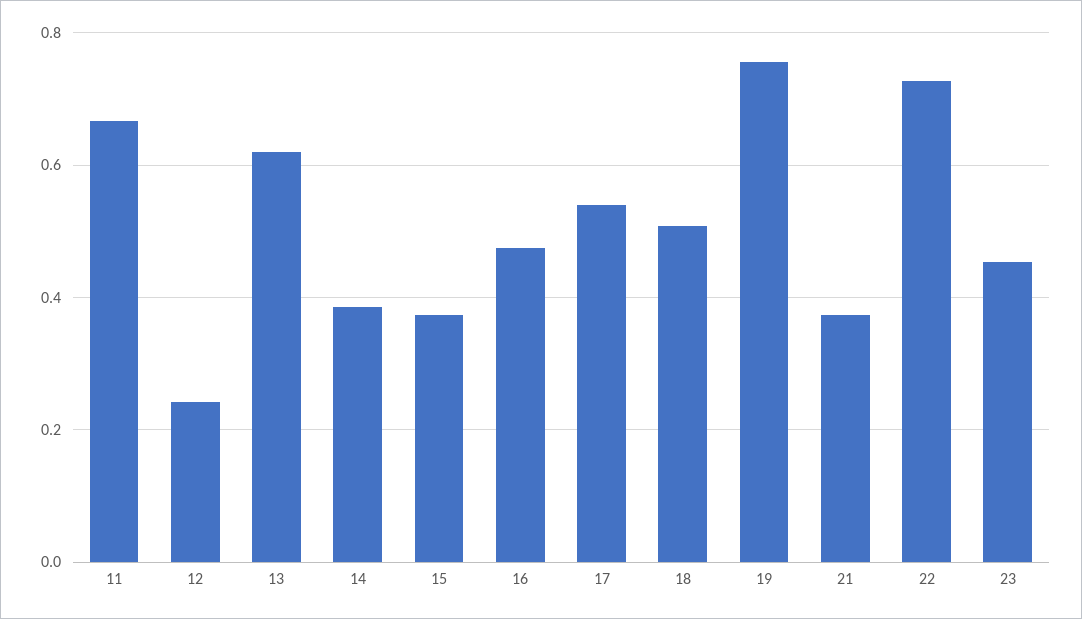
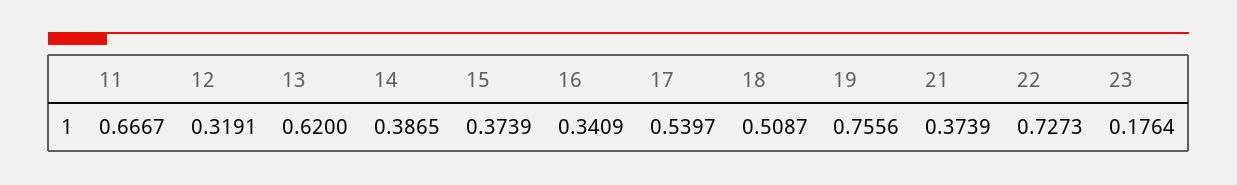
12: 0.24 -> 0.3191
16: 0.48 -> 0.3409
23: 0.46 -> 0.1764

